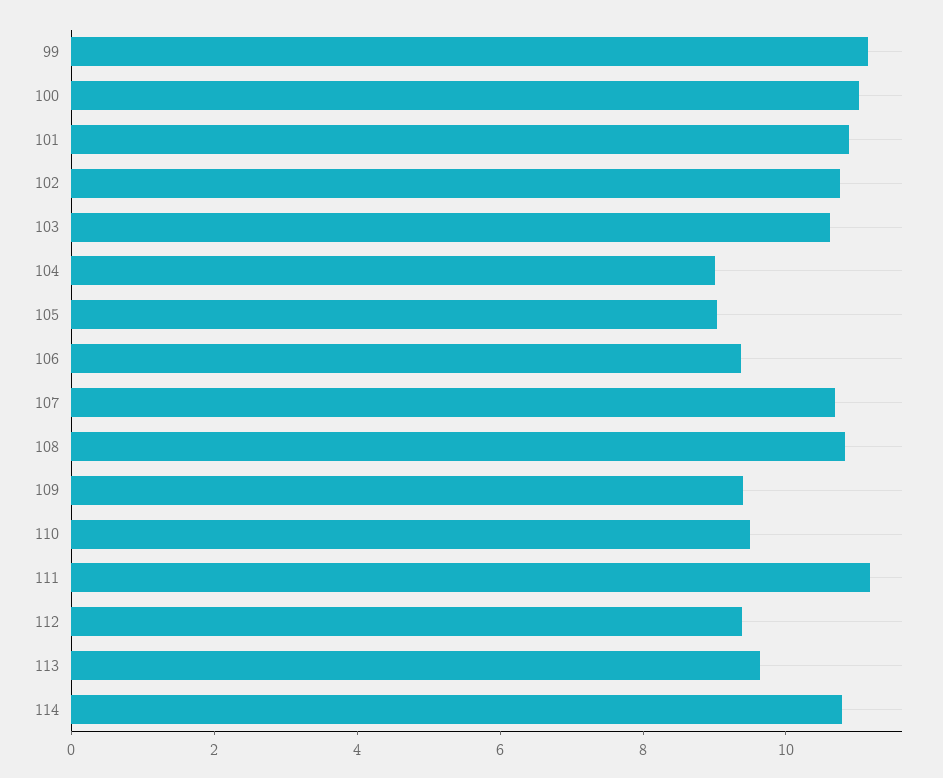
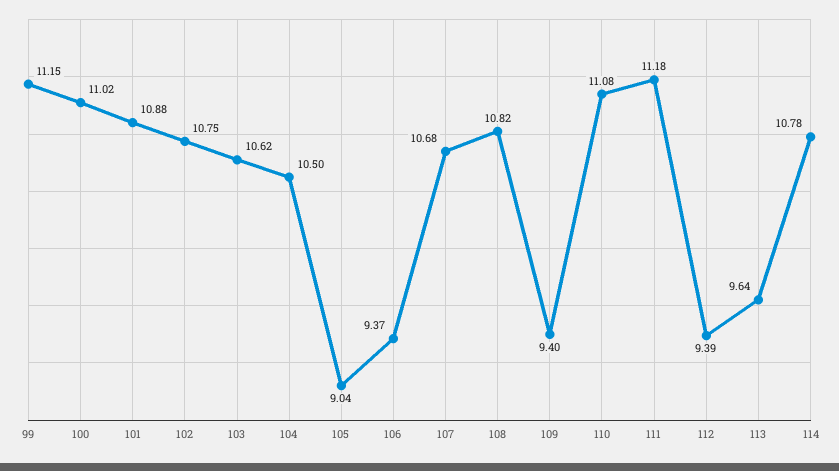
104: 9 -> 10.5
110: 9.5 -> 11.08

